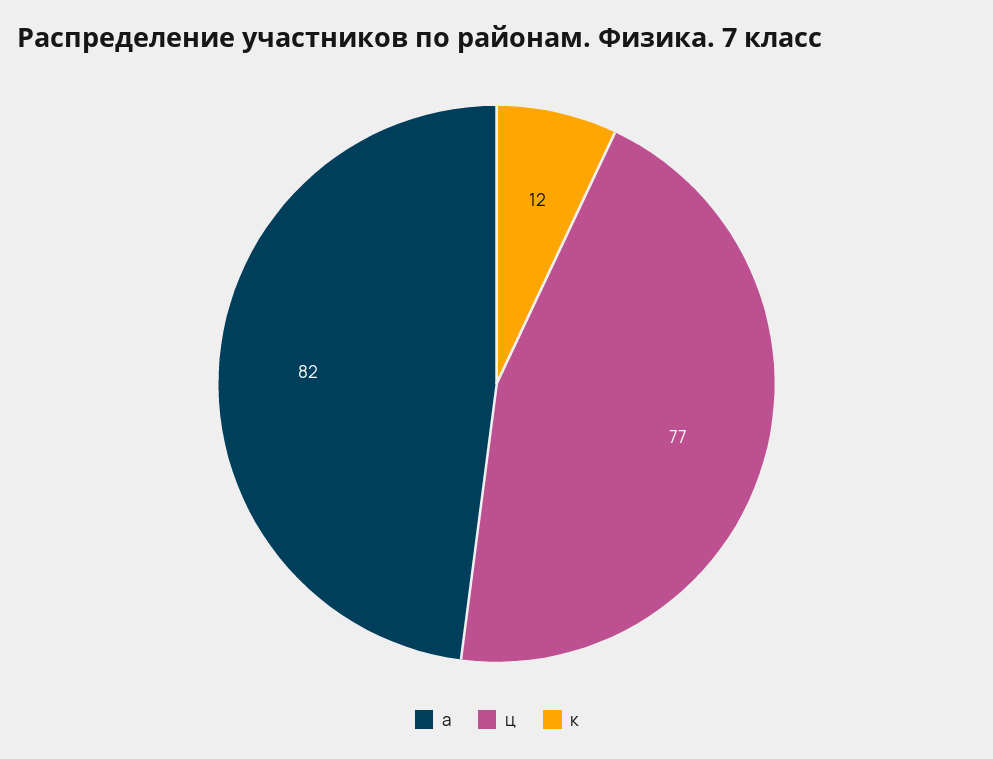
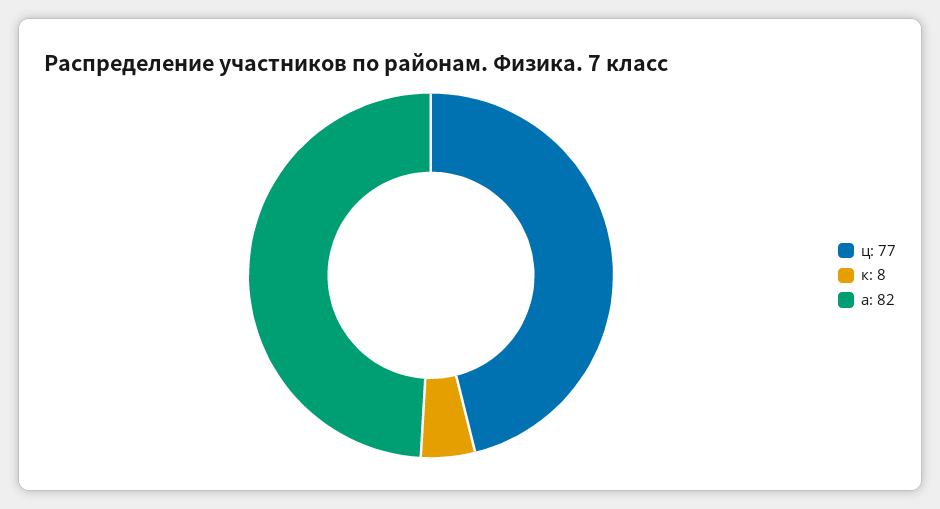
к: 12 -> 8

